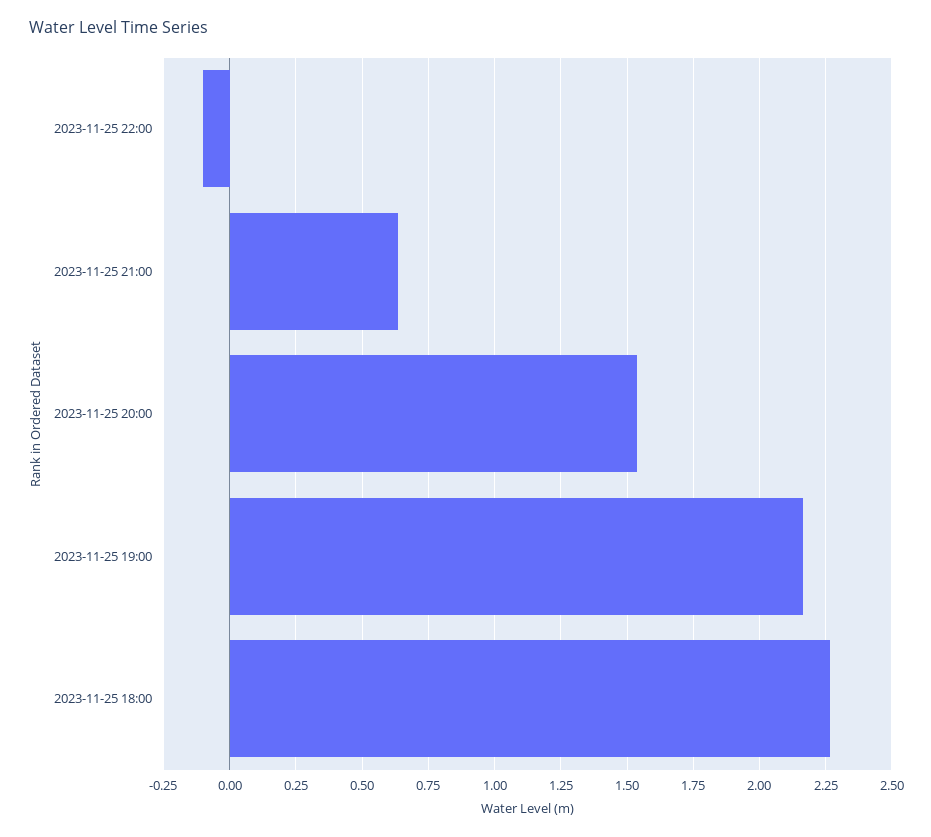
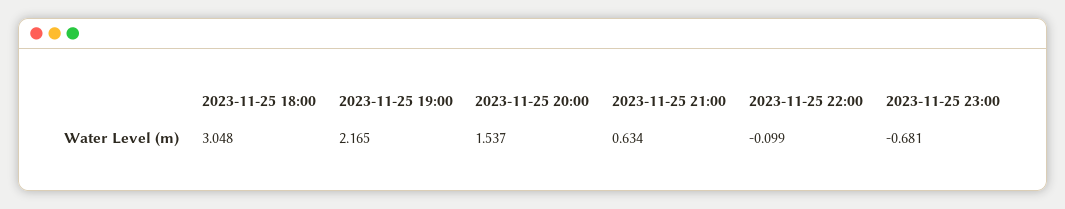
2023-11-25 18:00: 2.275 -> 3.048
2023-11-25 23:00: none -> -0.681

